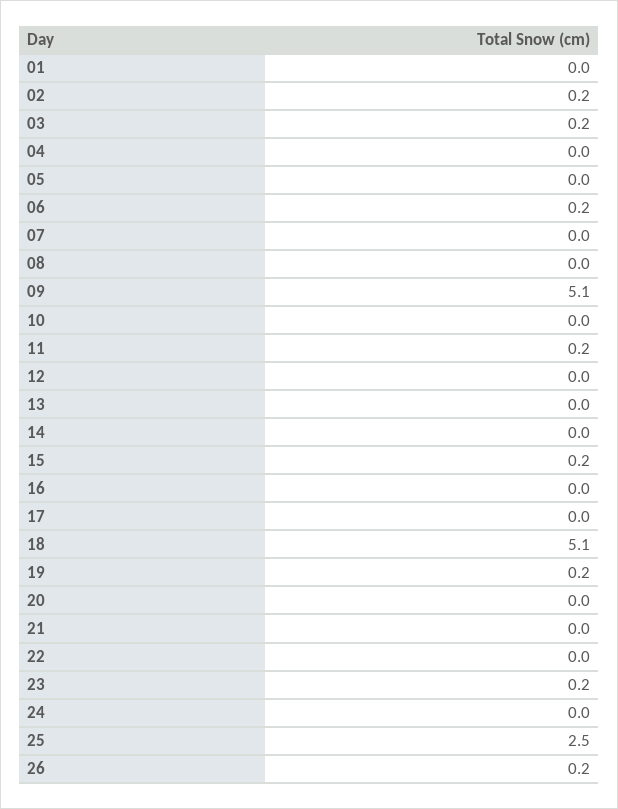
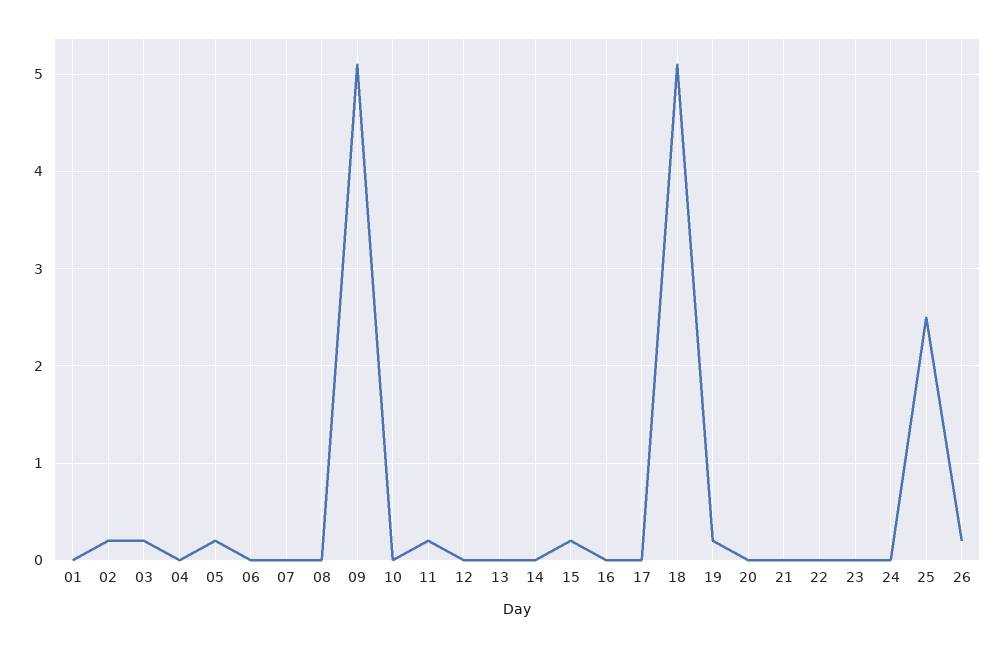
05: 0 -> 0.2
06: 0.2 -> 0
23: 0.2 -> 0

